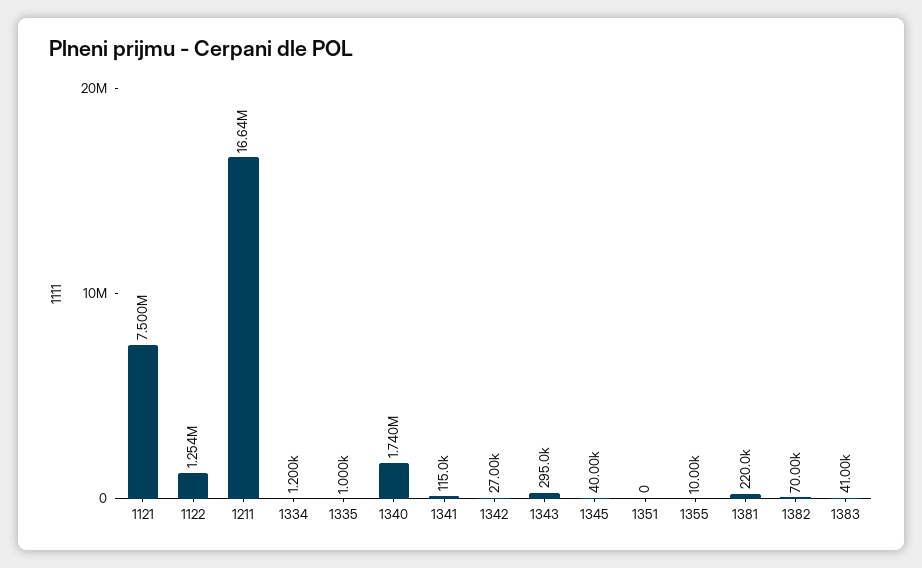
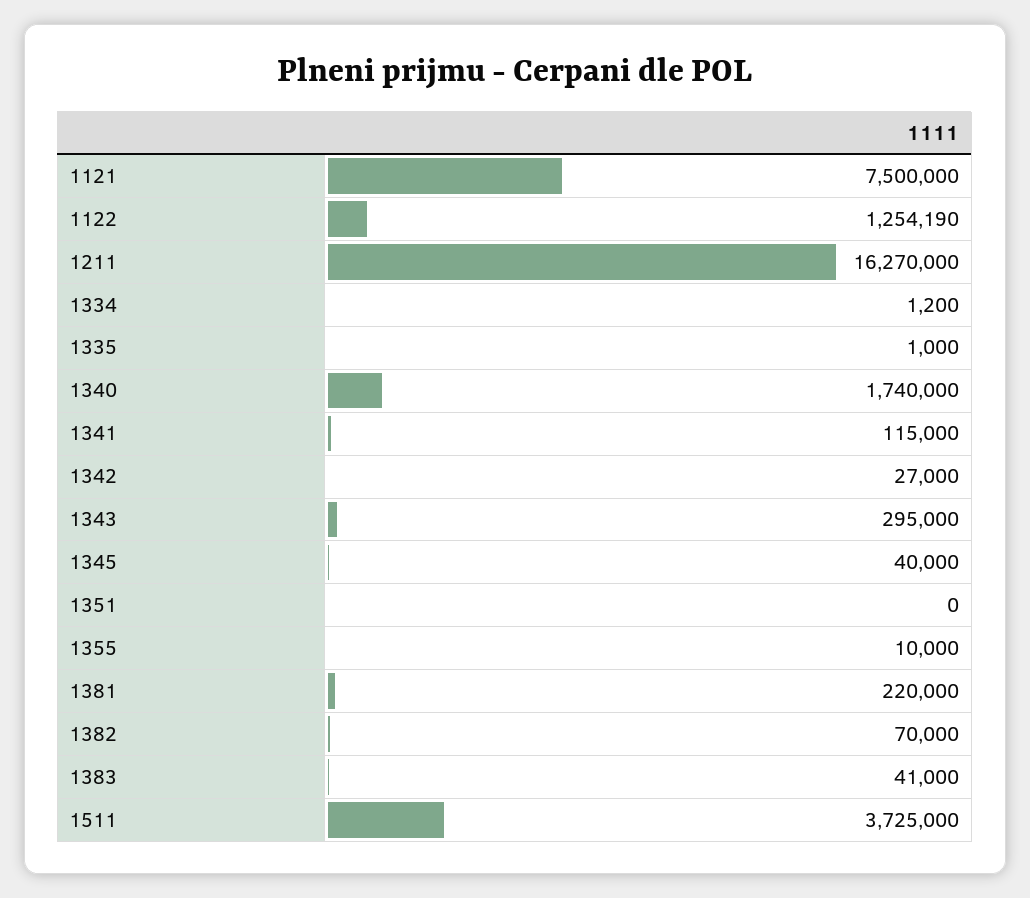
1211: 16640000 -> 16270000
1511: none -> 3725000

